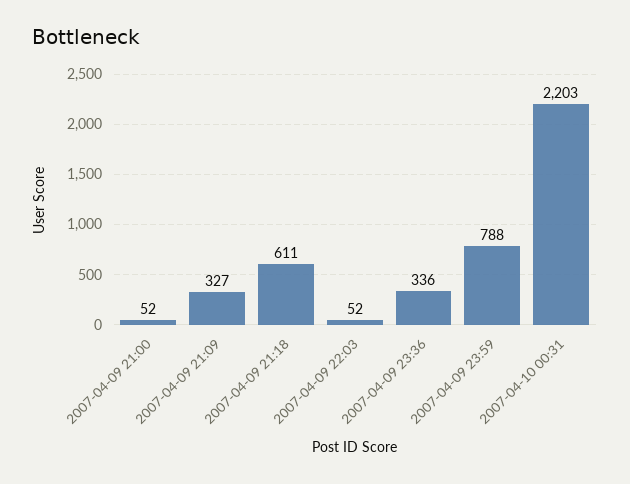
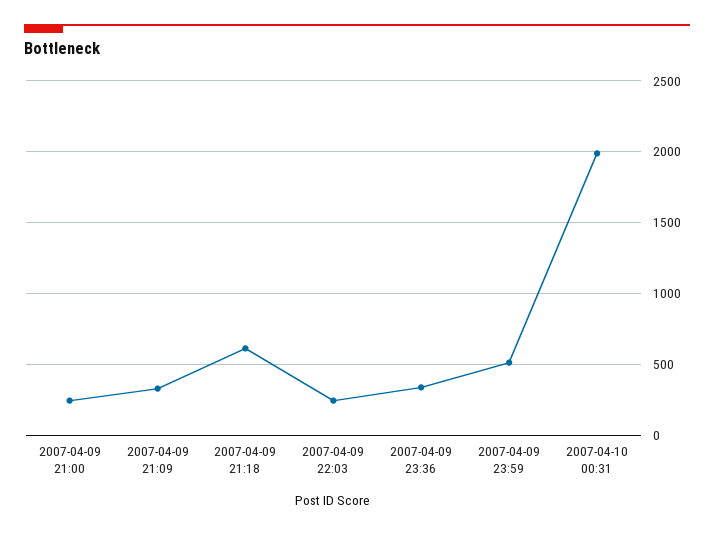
2007-04-09 21:00: 52 -> 250
2007-04-09 22:03: 52 -> 250
2007-04-09 23:59: 788 -> 500
2007-04-10 00:31: 2203 -> 2000

